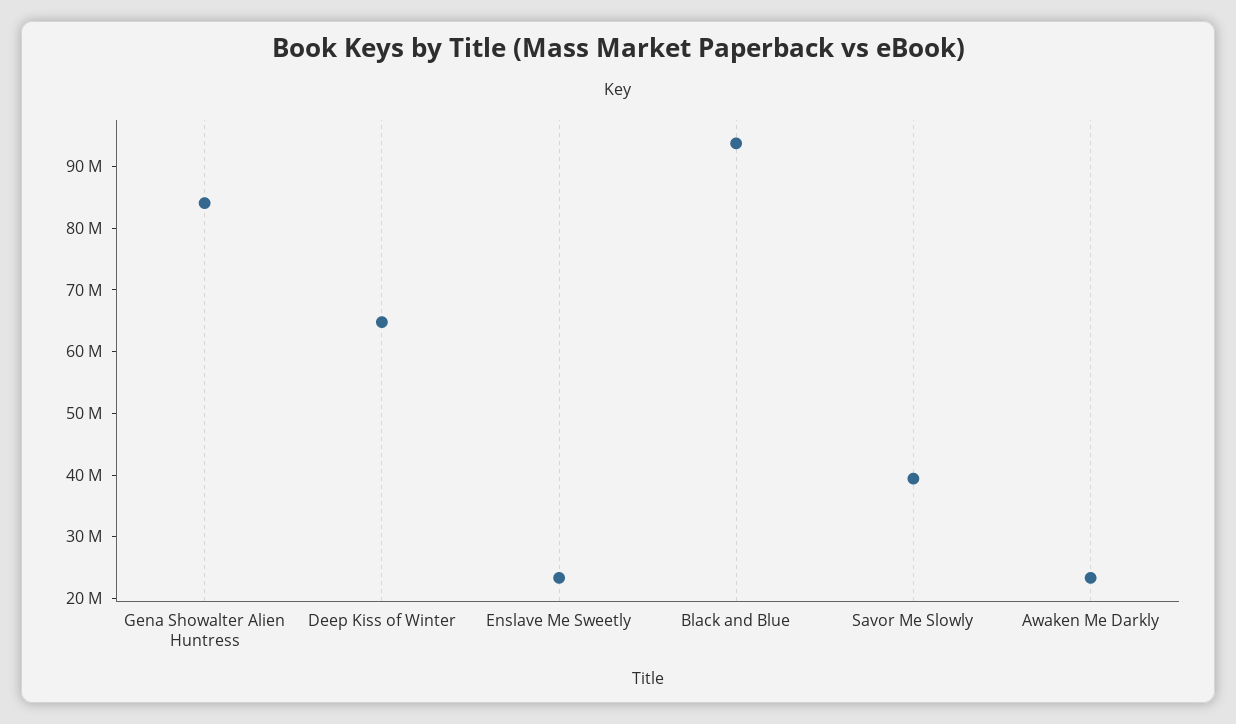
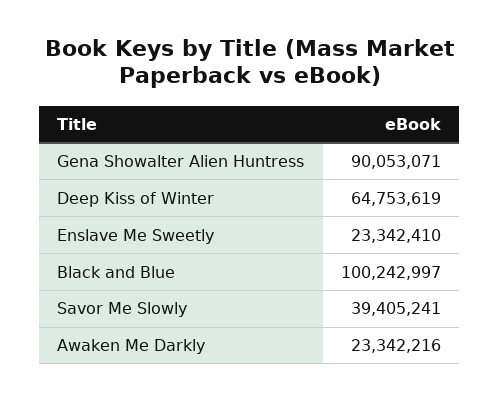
Gena Showalter Alien Huntress: 84000000 -> 90053071
Black and Blue: 94000000 -> 100242997

